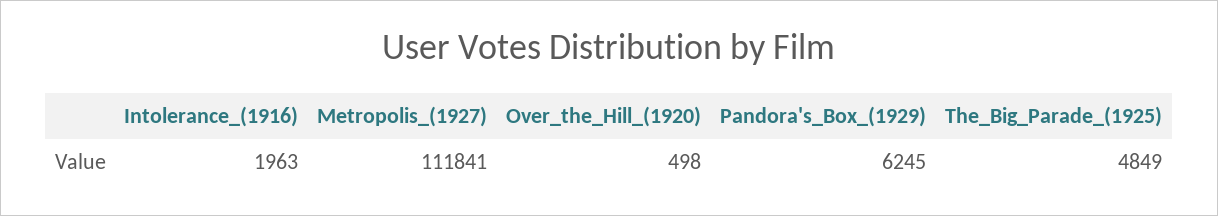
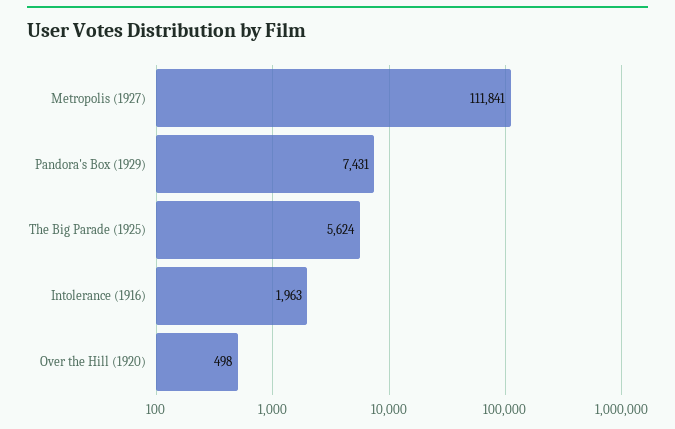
Pandora's_Box_(1929): 6245 -> 7431
The_Big_Parade_(1925): 4849 -> 5624

